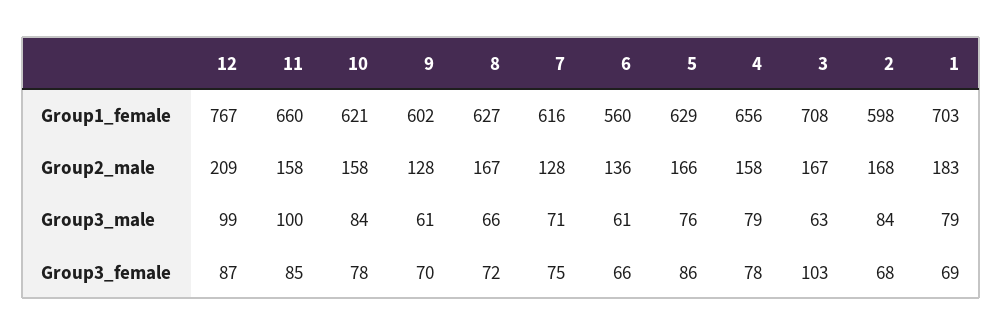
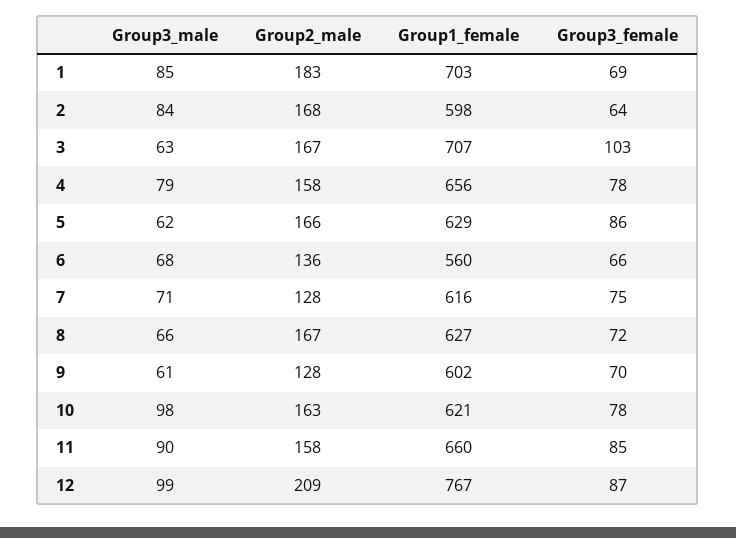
3, Group1_female: 708 -> 707
10, Group2_male: 158 -> 163
11, Group3_male: 100 -> 90
10, Group3_male: 84 -> 98
6, Group3_male: 61 -> 68
5, Group3_male: 76 -> 62
1, Group3_male: 79 -> 85
2, Group3_female: 68 -> 64

